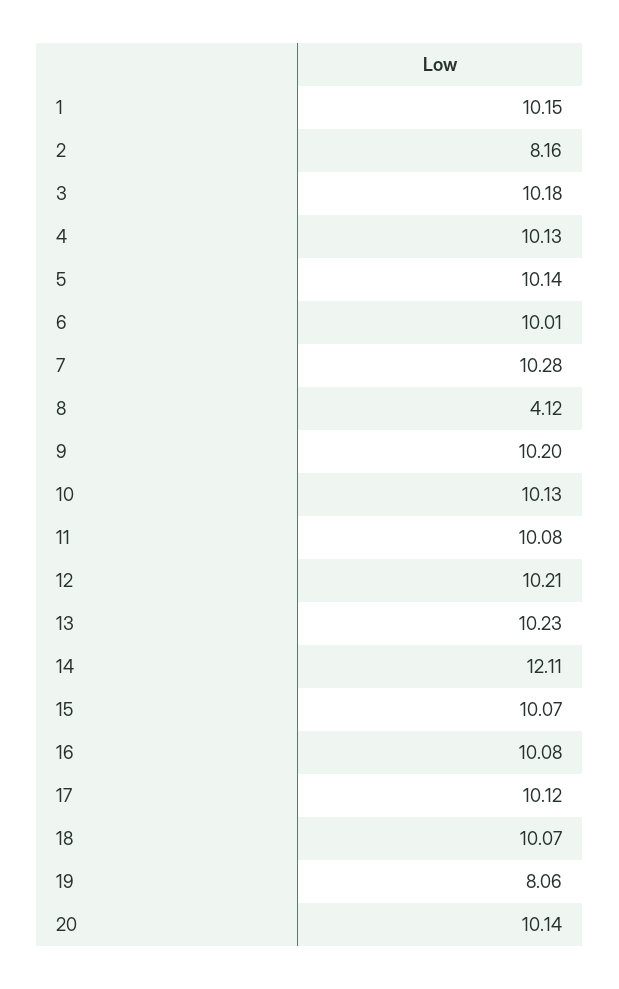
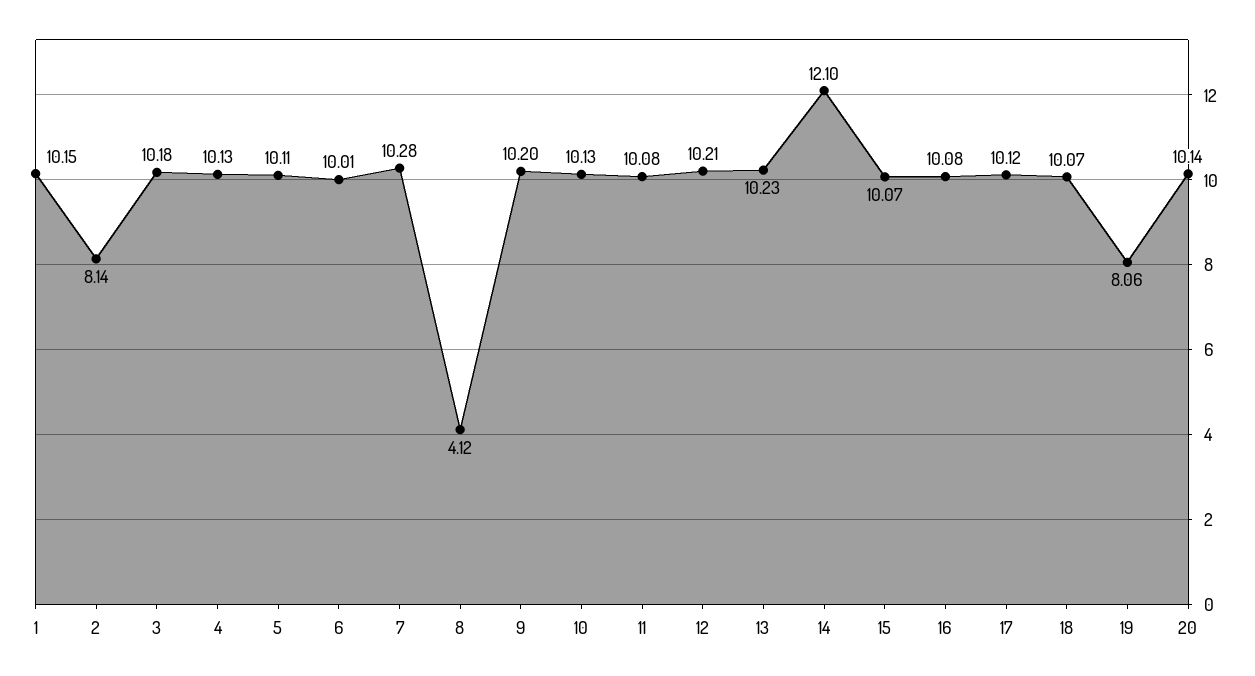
2: 8.16 -> 8.14
5: 10.14 -> 10.11
14: 12.11 -> 12.1

